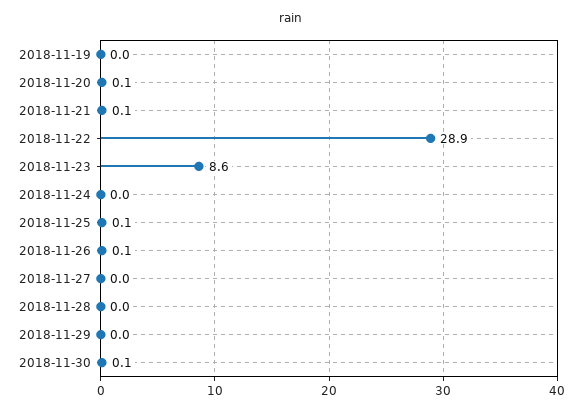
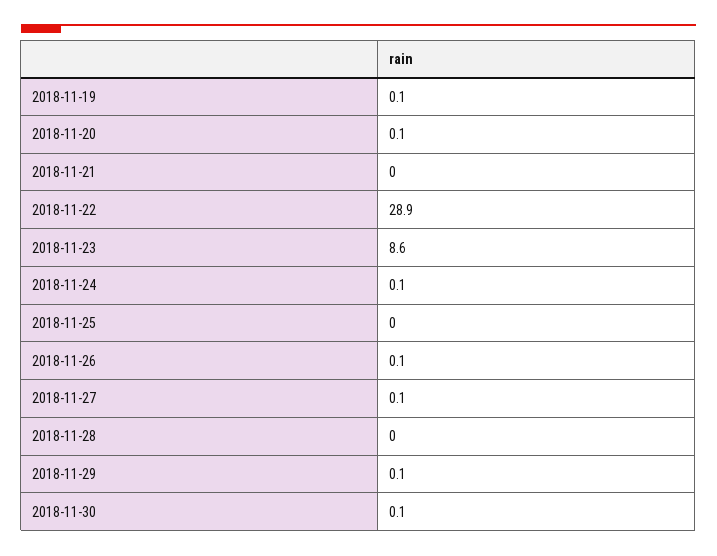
2018-11-19: 0 -> 0.1
2018-11-21: 0.1 -> 0
2018-11-24: 0 -> 0.1
2018-11-25: 0.1 -> 0
2018-11-27: 0 -> 0.1
2018-11-29: 0 -> 0.1

